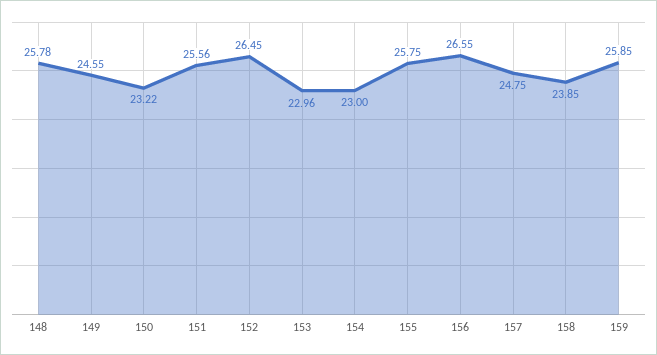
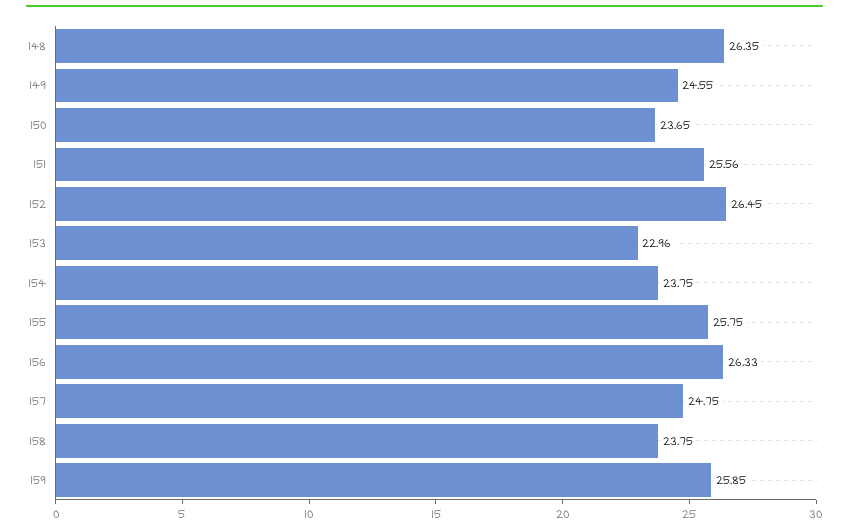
148: 25.78 -> 26.35
150: 23.22 -> 23.65
154: 23 -> 23.75
156: 26.55 -> 26.33
158: 23.85 -> 23.75

